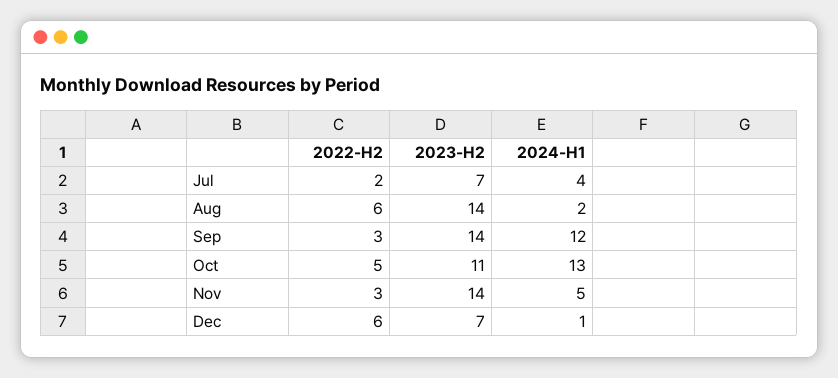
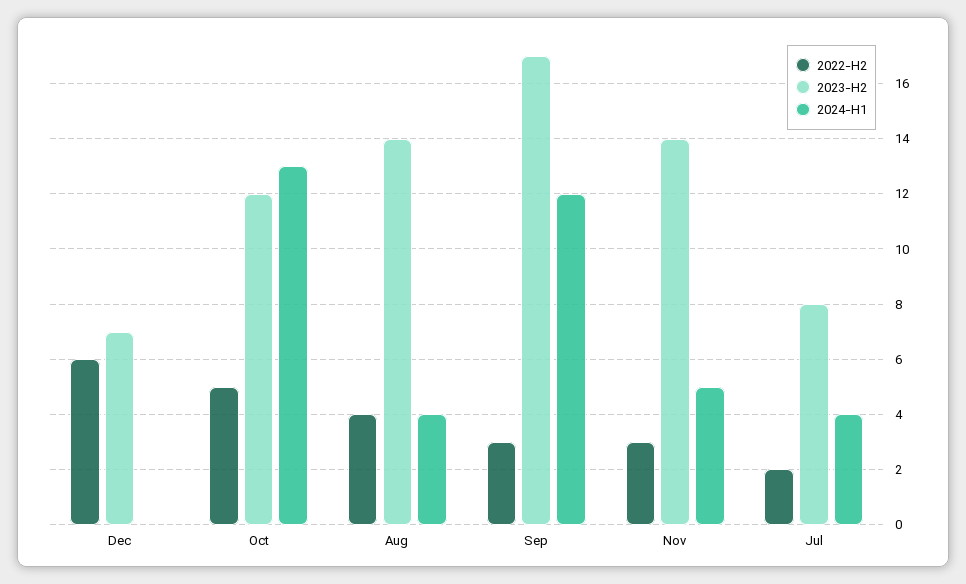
2023-H2, Jul: 7 -> 8
2022-H2, Aug: 6 -> 4
2024-H1, Aug: 2 -> 4
2023-H2, Sep: 14 -> 17
2023-H2, Oct: 11 -> 12
2024-H1, Dec: 1 -> 0

